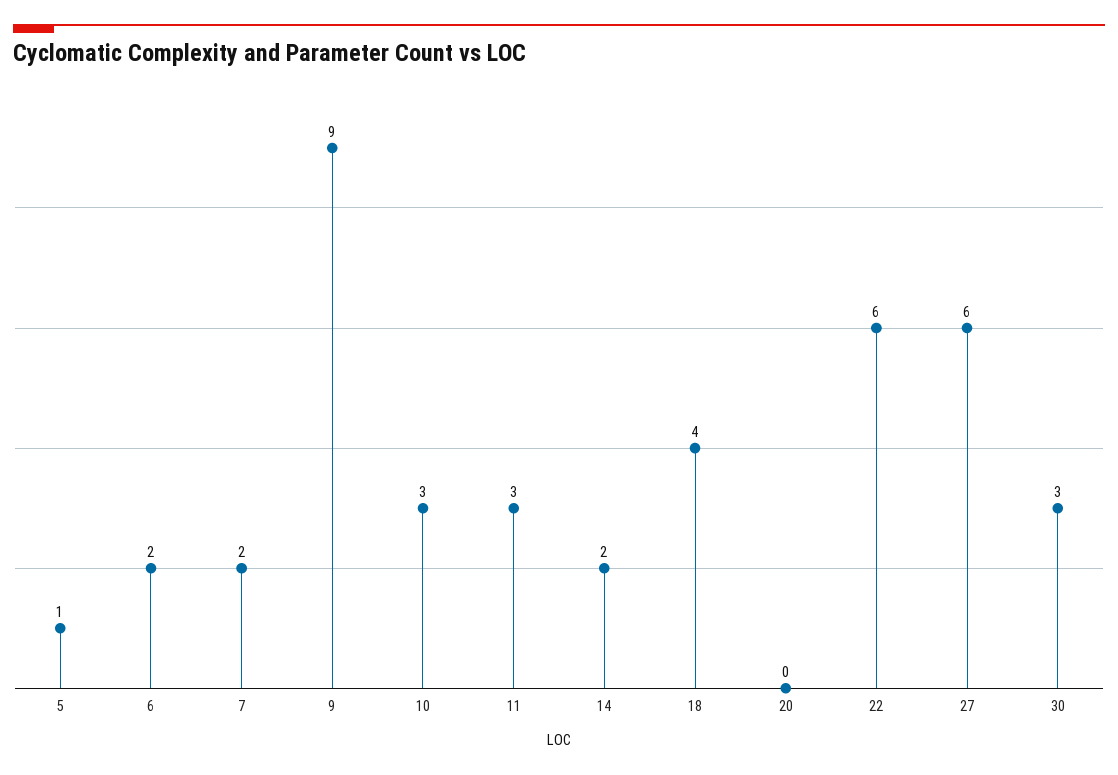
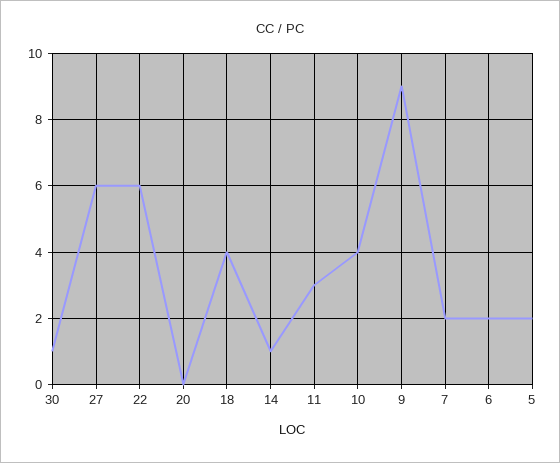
5: 1 -> 2
10: 3 -> 4
14: 2 -> 1
30: 3 -> 1

